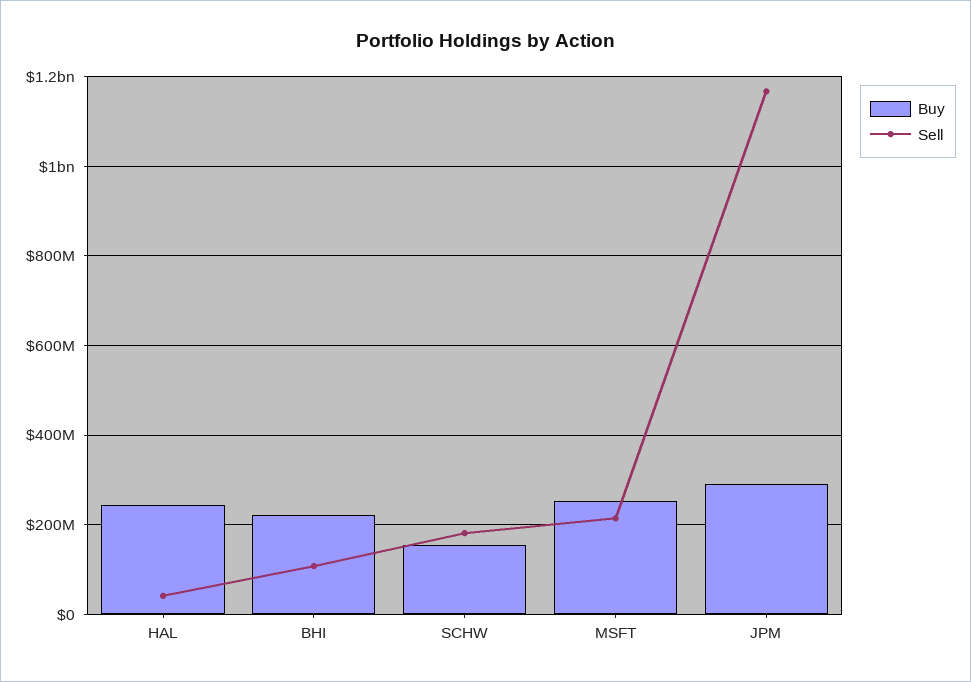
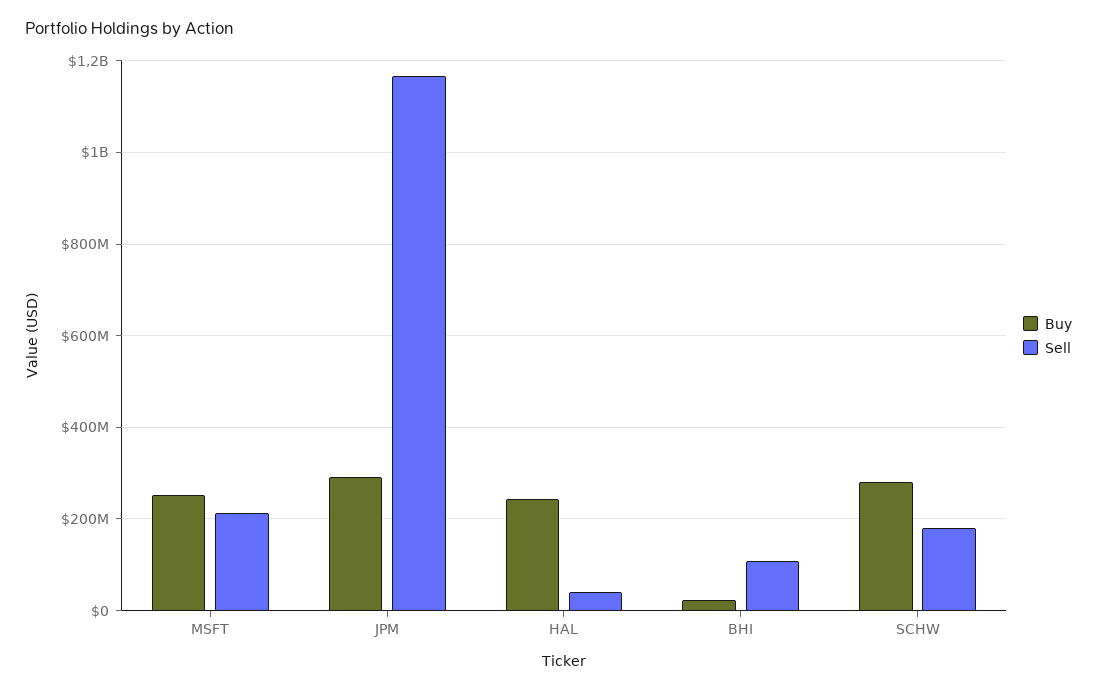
Buy, BHI: 220000000 -> 20000000
Buy, SCHW: 160000000 -> 280000000

